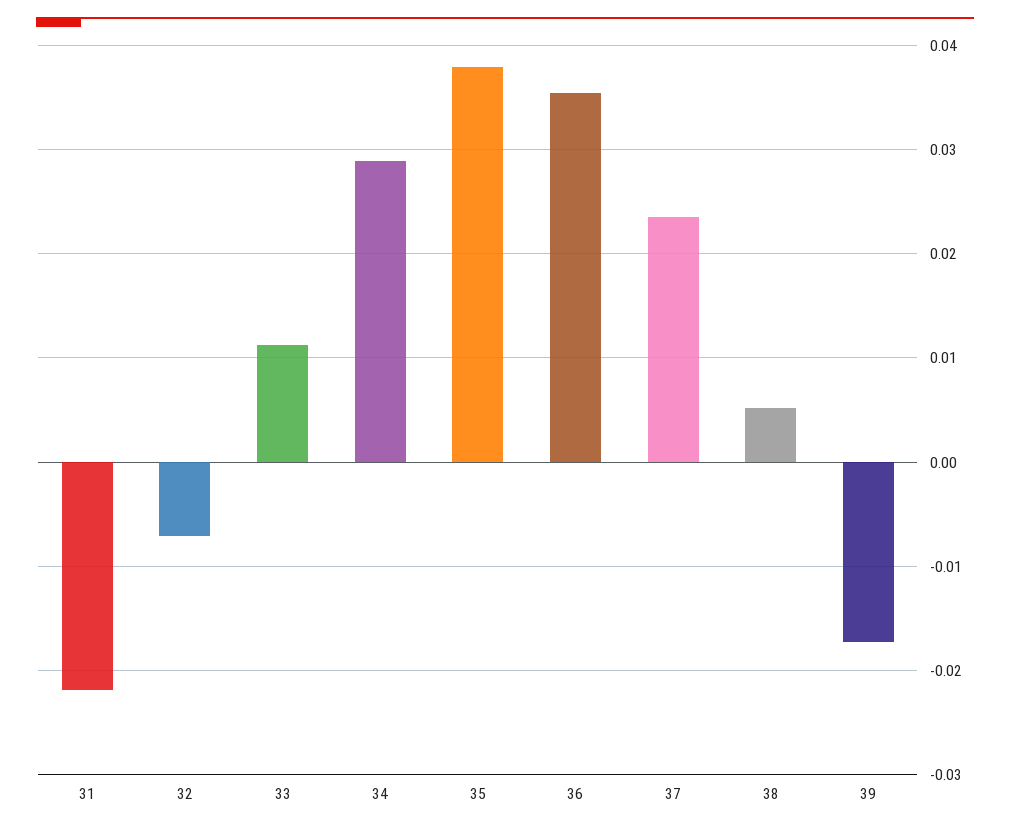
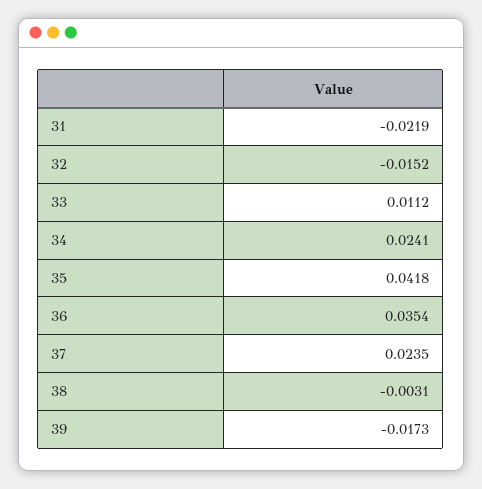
32: -0.007 -> -0.0152
34: 0.029 -> 0.0241
35: 0.038 -> 0.0418
38: 0.005 -> -0.0031

